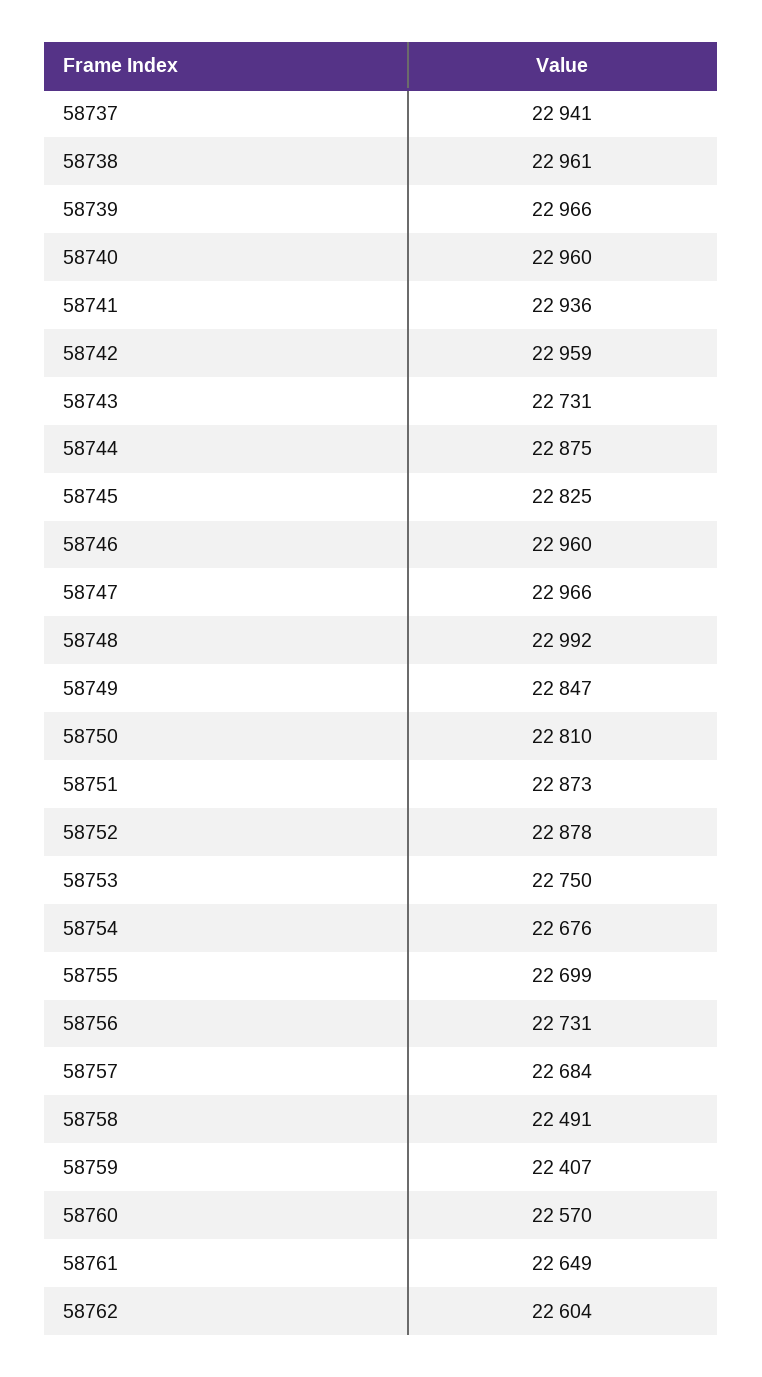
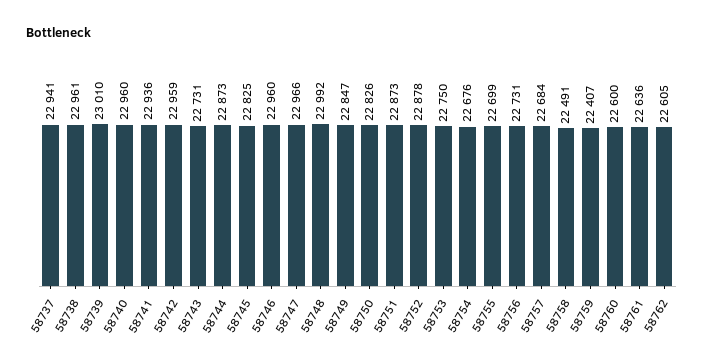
58739: 22966 -> 23010
58744: 22875 -> 22873
58750: 22810 -> 22826
58760: 22570 -> 22600
58761: 22649 -> 22636
58762: 22604 -> 22605

